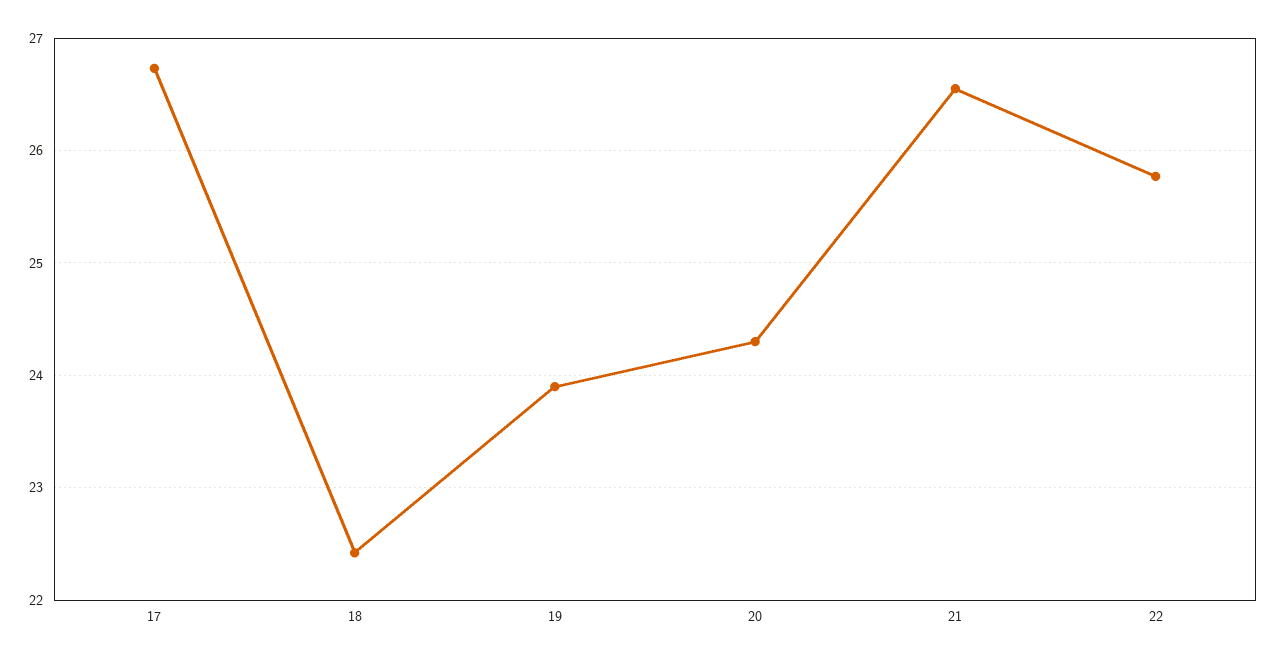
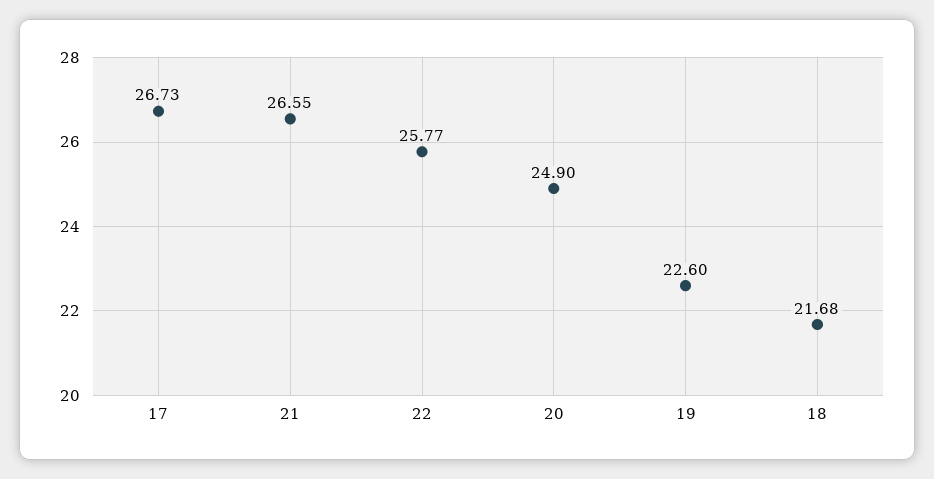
18: 22.4 -> 21.68
19: 23.9 -> 22.6
20: 24.3 -> 24.9

